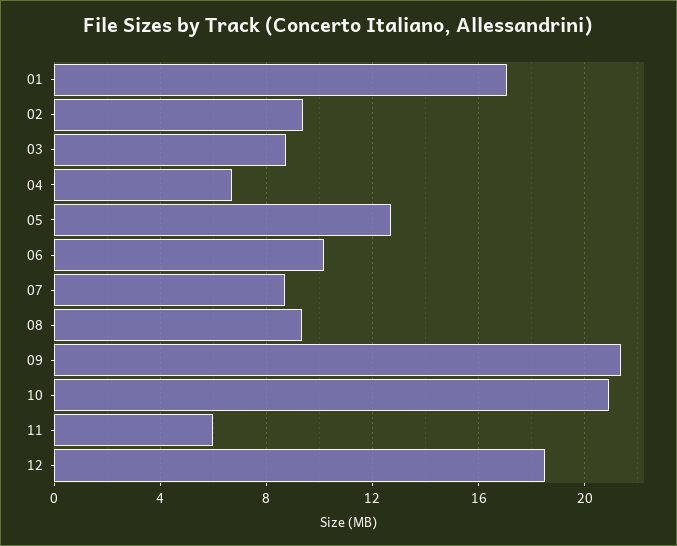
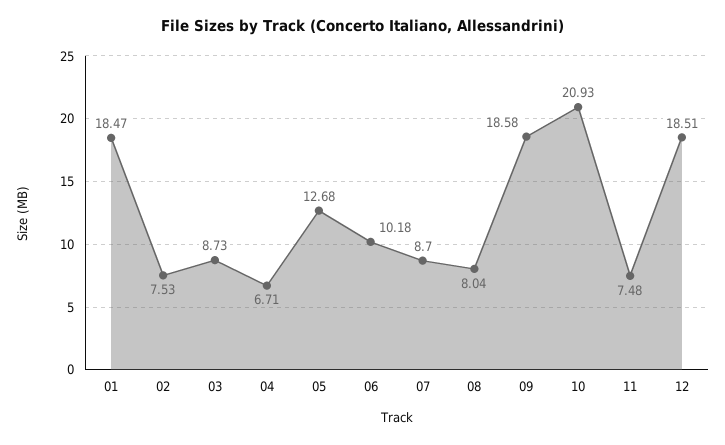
01: 17 -> 18.47
02: 9.5 -> 7.53
08: 9.5 -> 8.04
09: 21.5 -> 18.58
11: 6 -> 7.48

